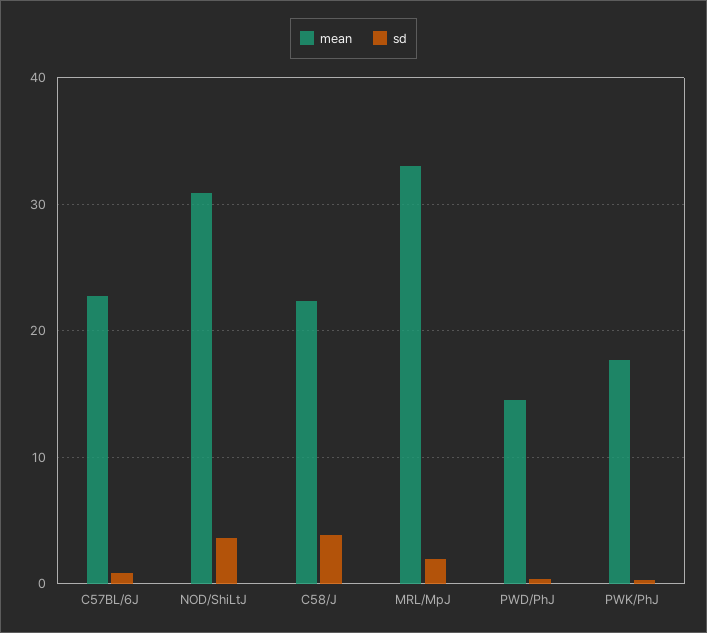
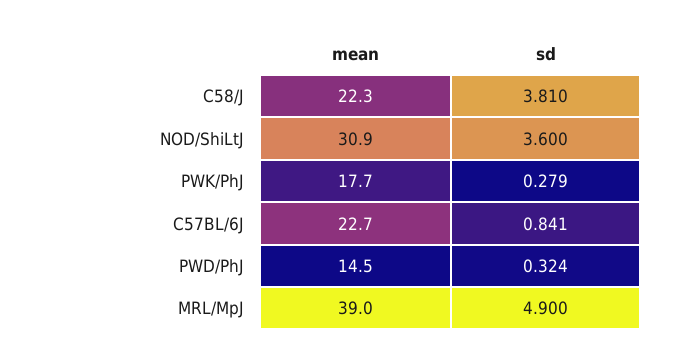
mean, MRL/MpJ: 33 -> 39
sd, MRL/MpJ: 2 -> 4.9

